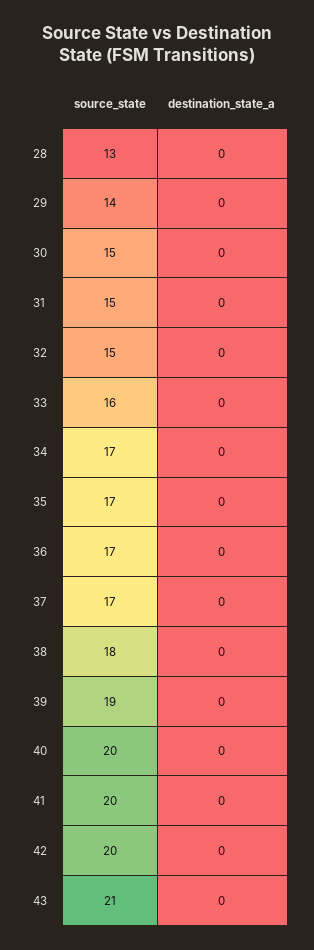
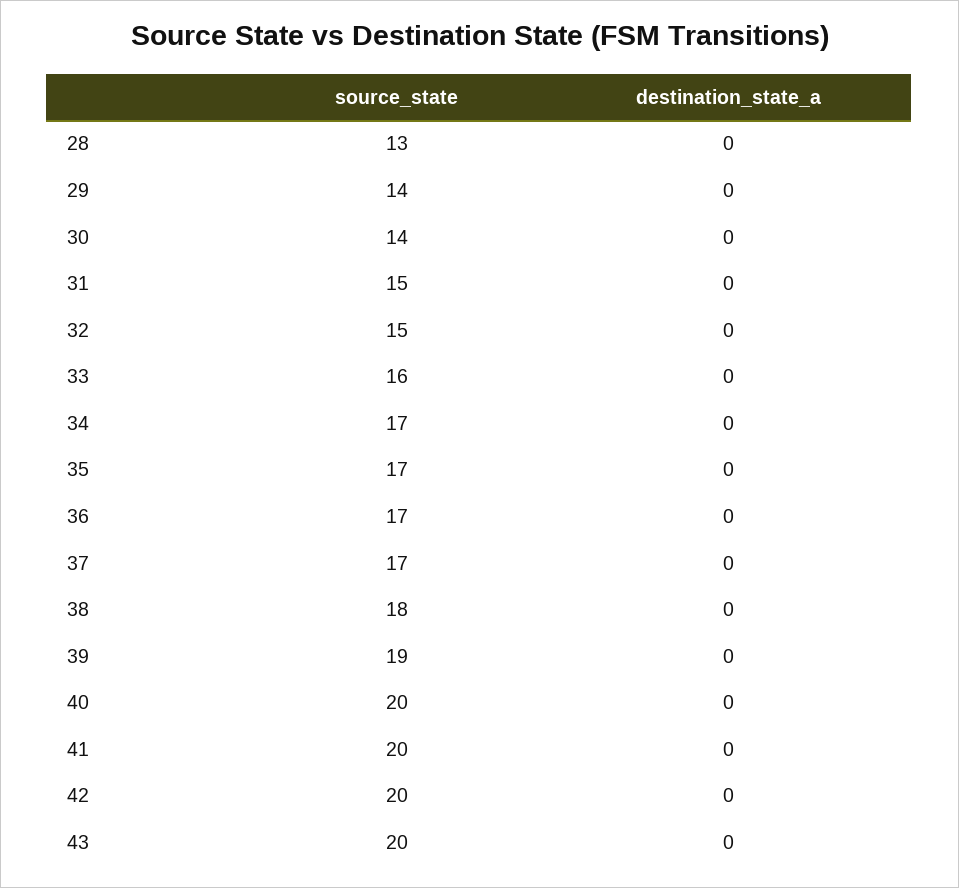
source_state, 30: 15 -> 14
source_state, 43: 21 -> 20

